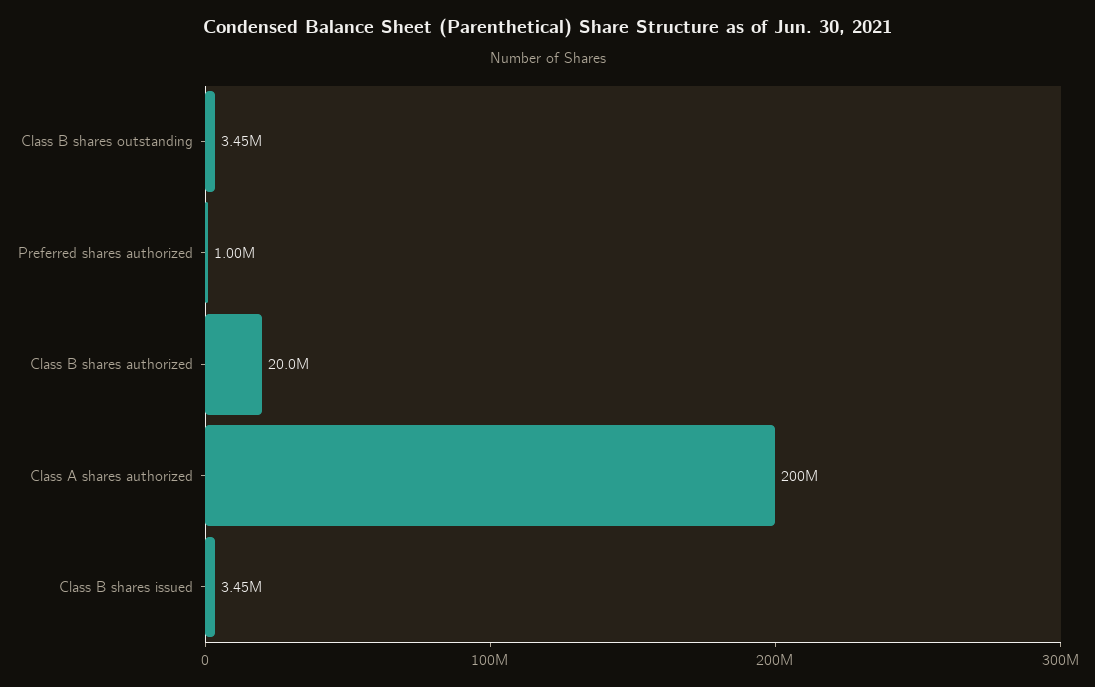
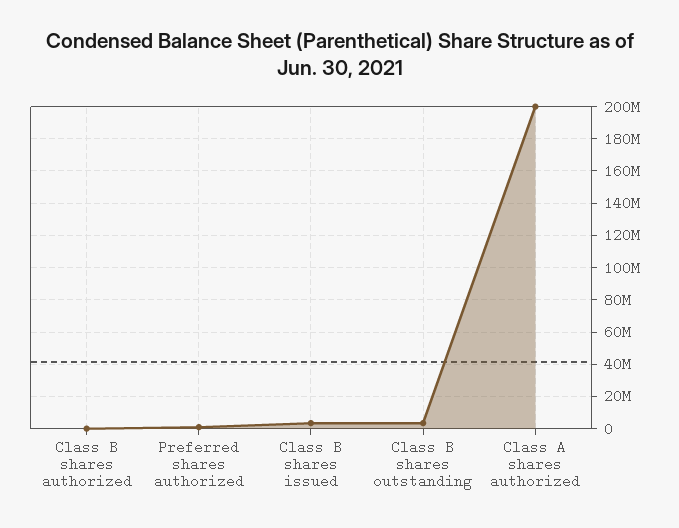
Class B shares authorized: 20000000 -> 0

